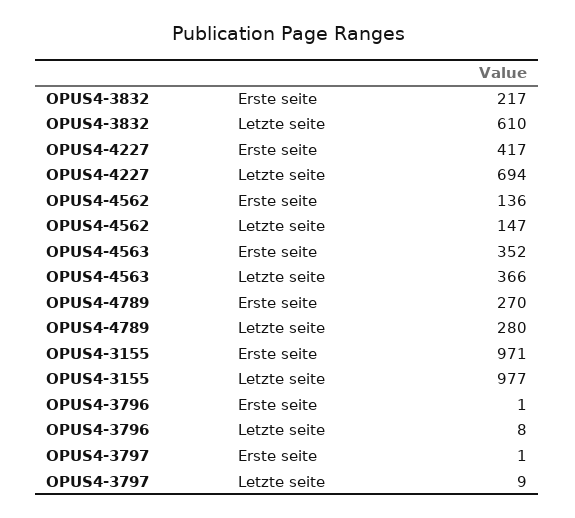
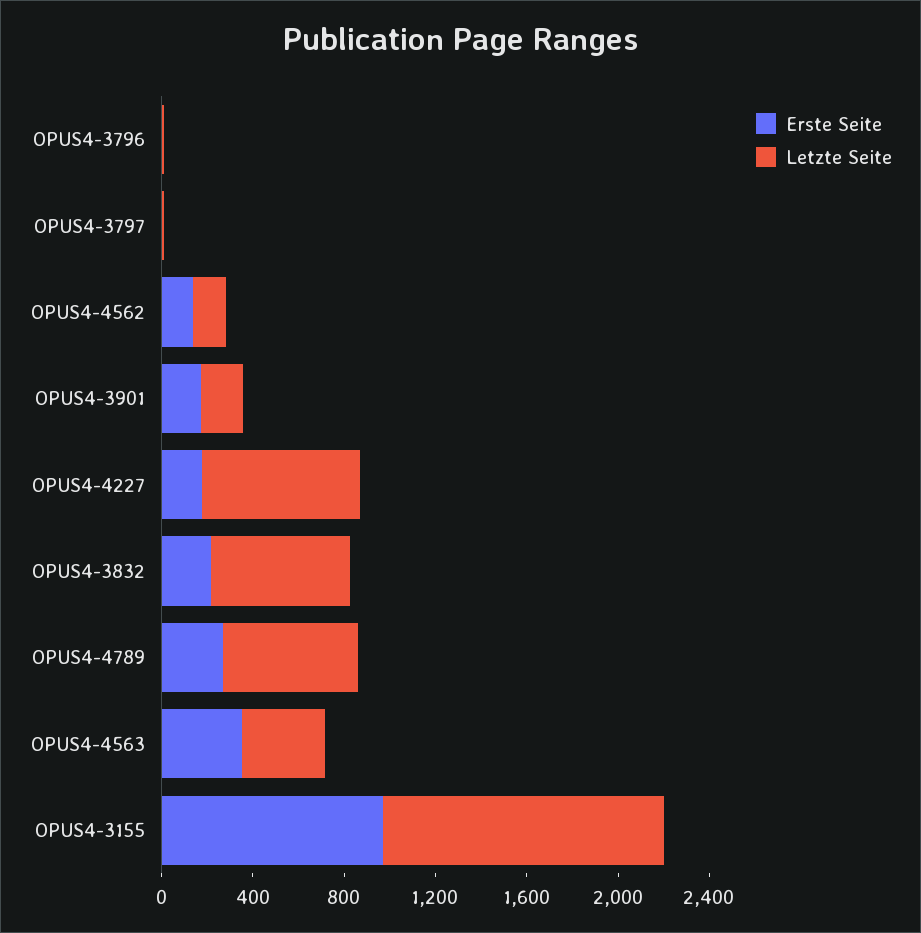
Erste seite, OPUS4-4227: 417 -> 200
Letzte seite, OPUS4-4789: 280 -> 600
Letzte seite, OPUS4-3155: 977 -> 1200
Erste seite, OPUS4-3901: none -> 200
Letzte seite, OPUS4-3901: none -> 200

